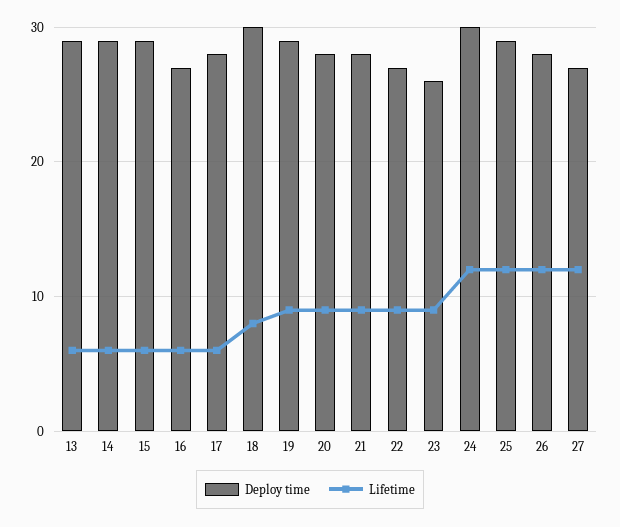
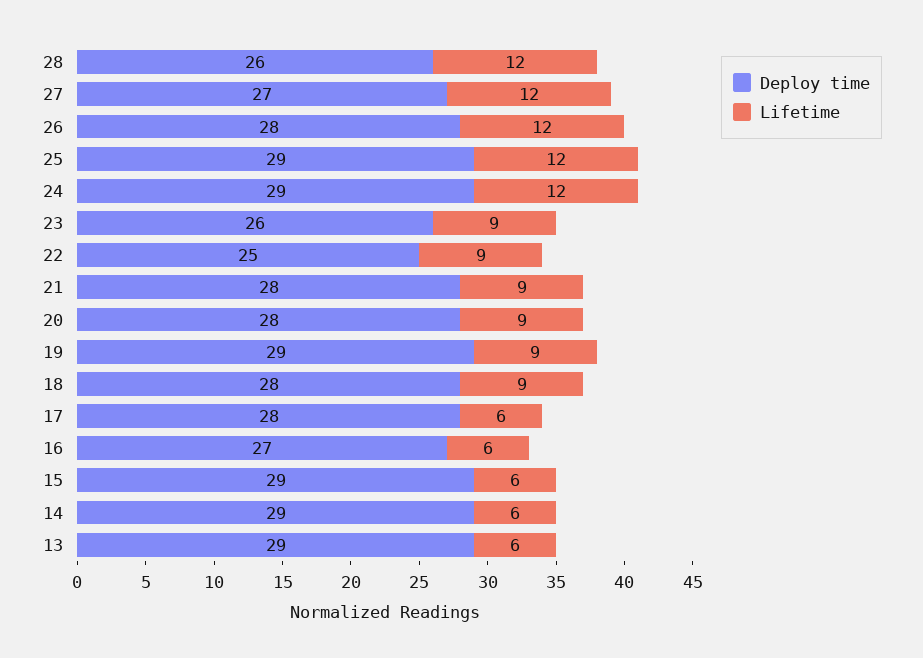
Deploy time, 18: 30 -> 28
Lifetime, 18: 8 -> 9
Deploy time, 22: 27 -> 25
Deploy time, 24: 30 -> 29
Deploy time, 28: none -> 26
Lifetime, 28: none -> 12

